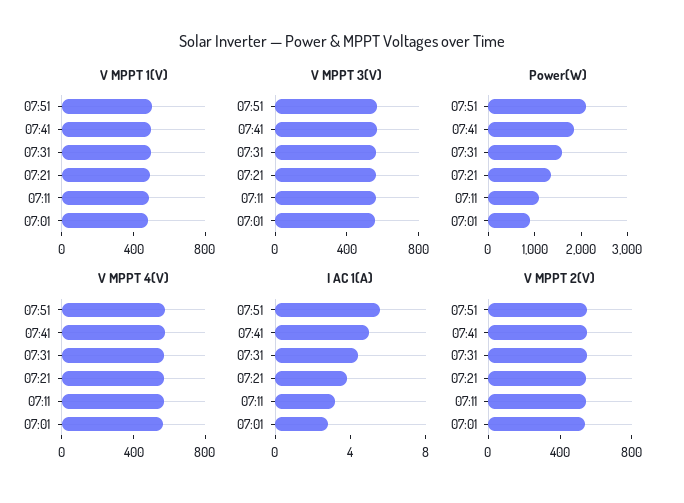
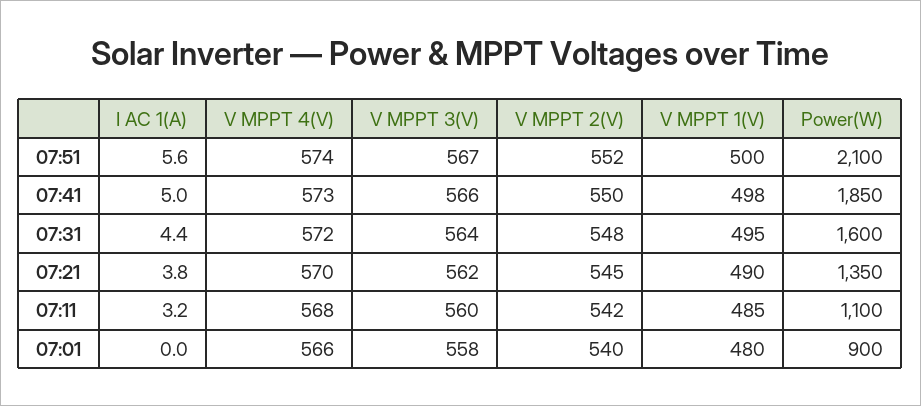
I AC 1(A), 07:01: 3 -> 0

